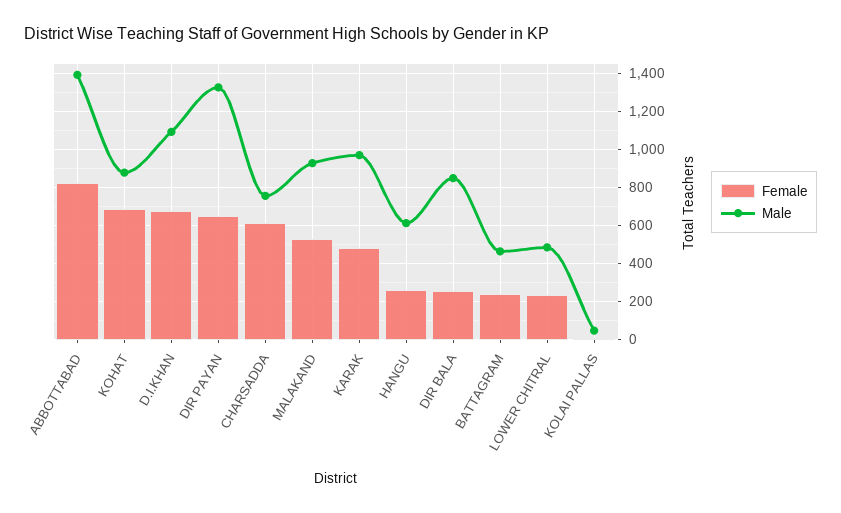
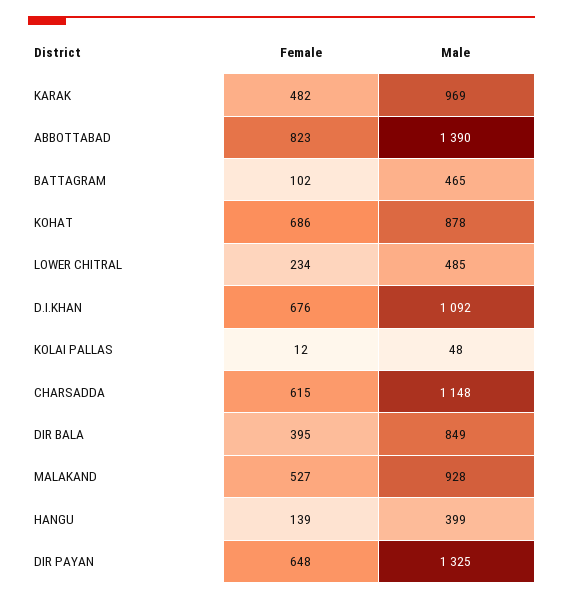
Male, CHARSADDA: 750 -> 1148
Female, HANGU: 250 -> 139
Male, HANGU: 600 -> 399
Female, DIR BALA: 250 -> 395
Female, BATTAGRAM: 250 -> 102

